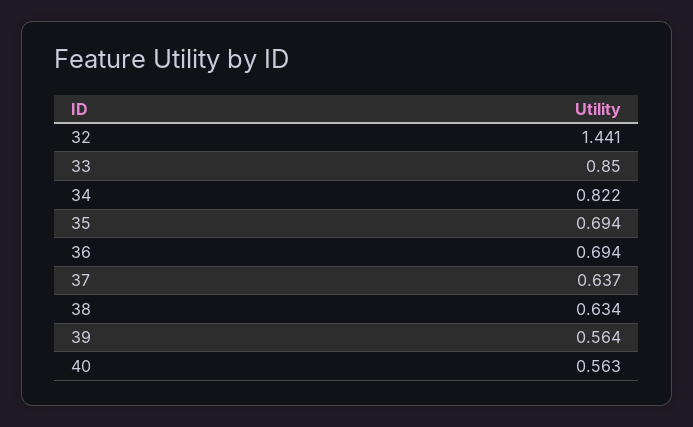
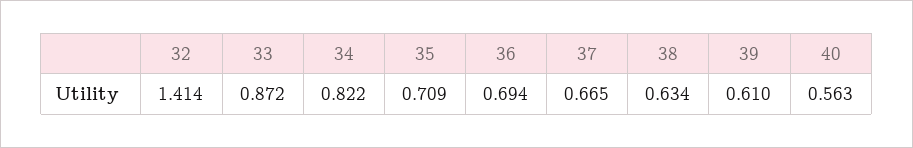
32: 1.441 -> 1.414
33: 0.85 -> 0.872
35: 0.694 -> 0.709
37: 0.637 -> 0.665
39: 0.564 -> 0.61

